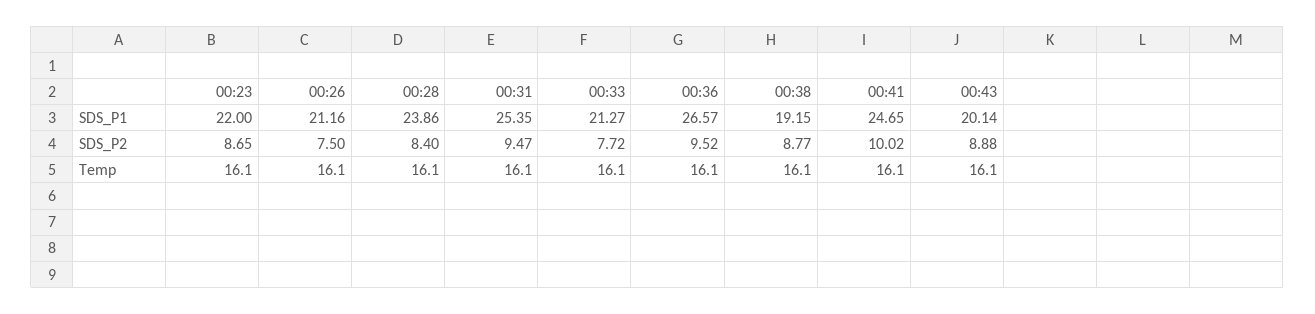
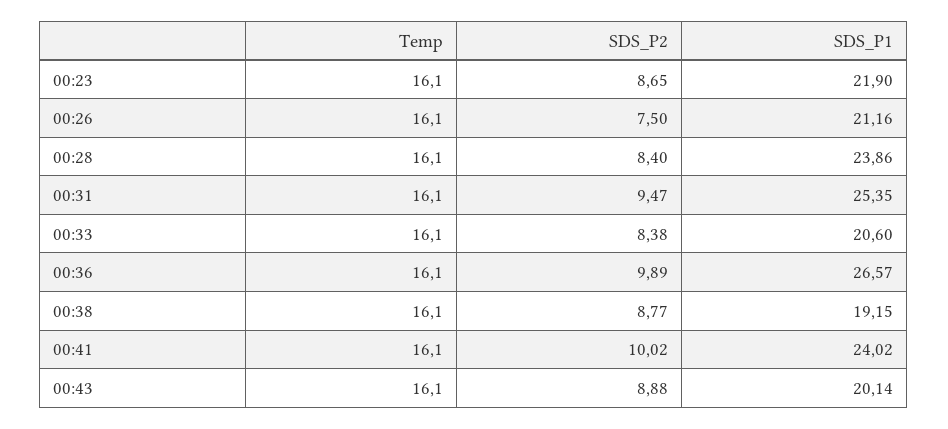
00:23, SDS_P1: 22 -> 21.9
00:33, SDS_P1: 21.27 -> 20.6
00:41, SDS_P1: 24.65 -> 24.02
00:33, SDS_P2: 7.72 -> 8.38
00:36, SDS_P2: 9.52 -> 9.89

